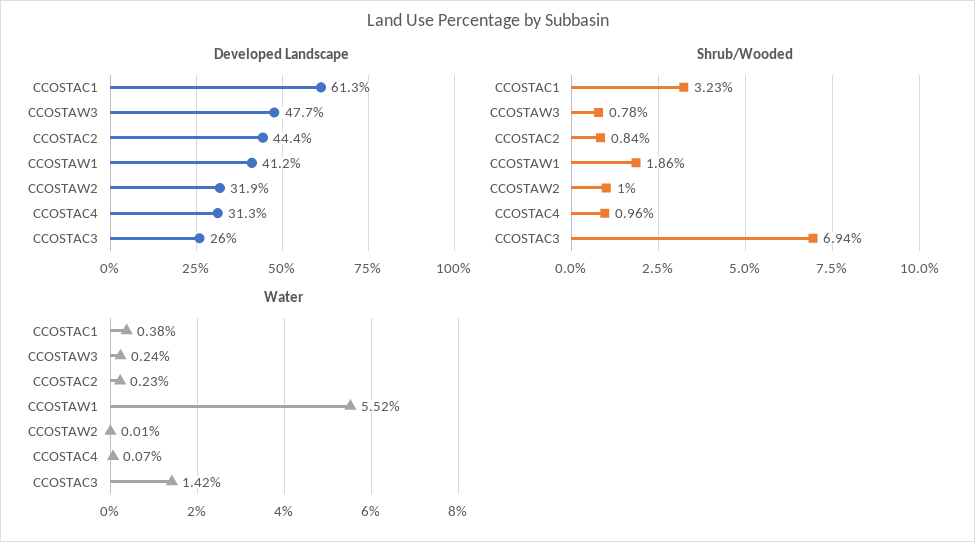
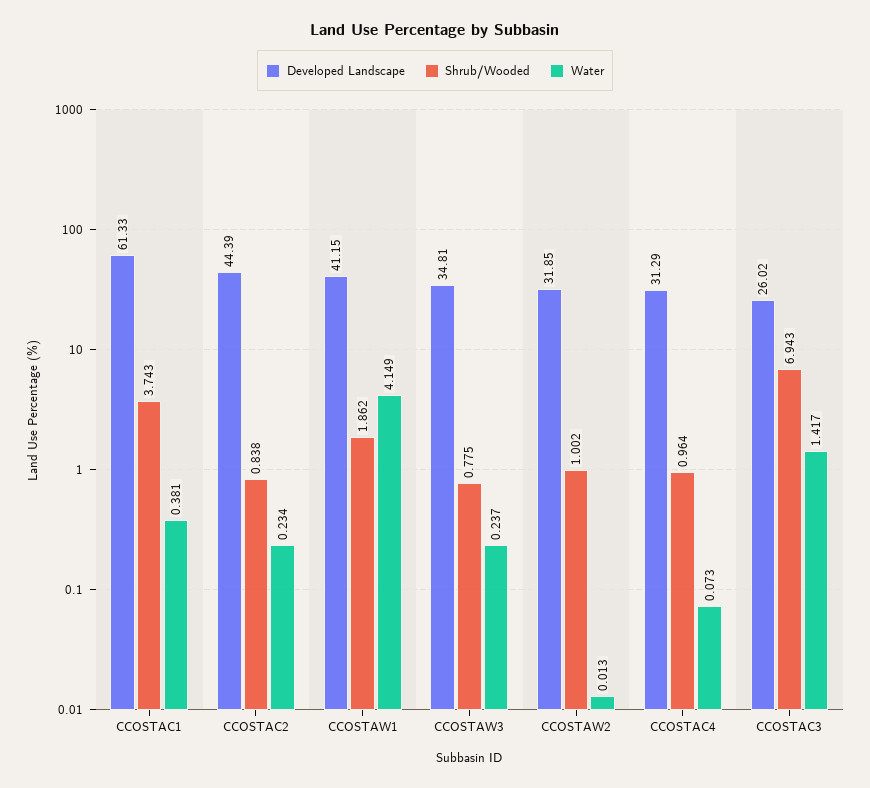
Developed Landscape, CCOSTAW3: 47.7 -> 34.81
Shrub/Wooded, CCOSTAC1: 3.23 -> 3.743
Water, CCOSTAW1: 5.52 -> 4.149

